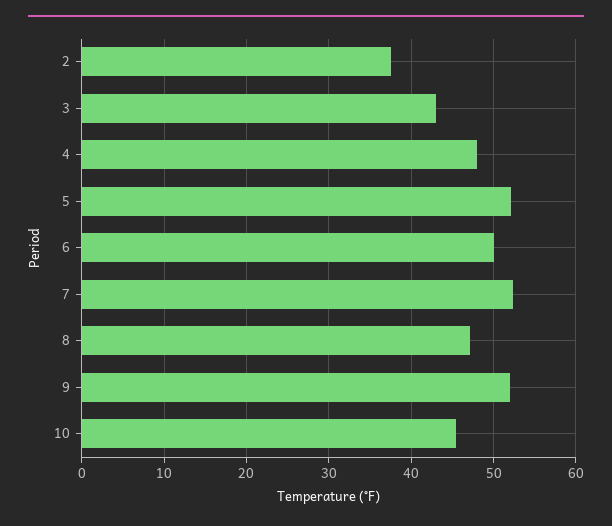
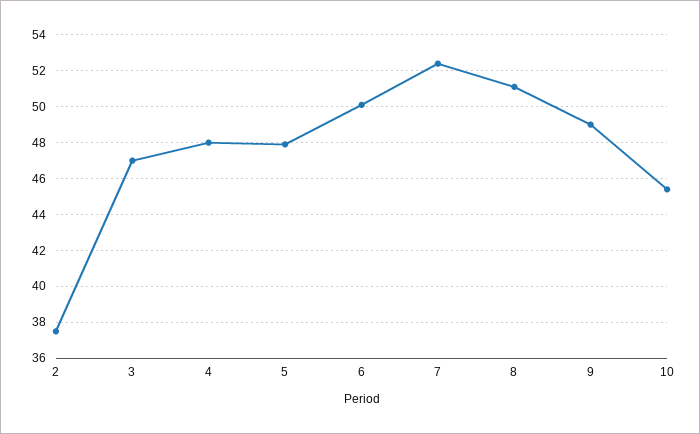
3: 43 -> 47
5: 52 -> 48
8: 47 -> 51
9: 52 -> 49

